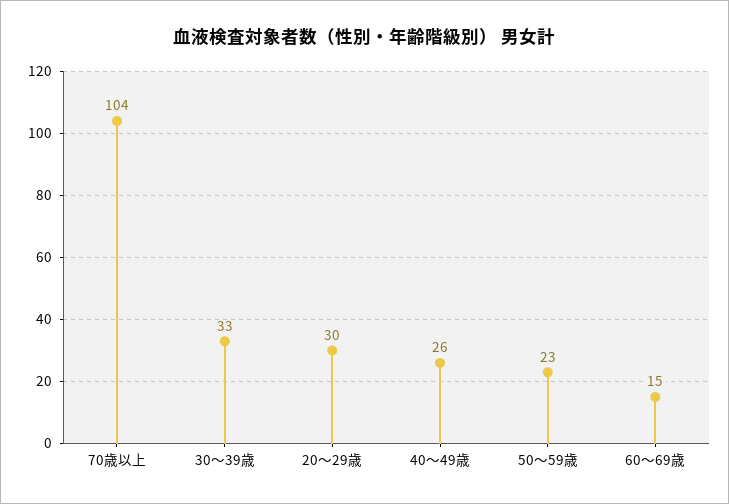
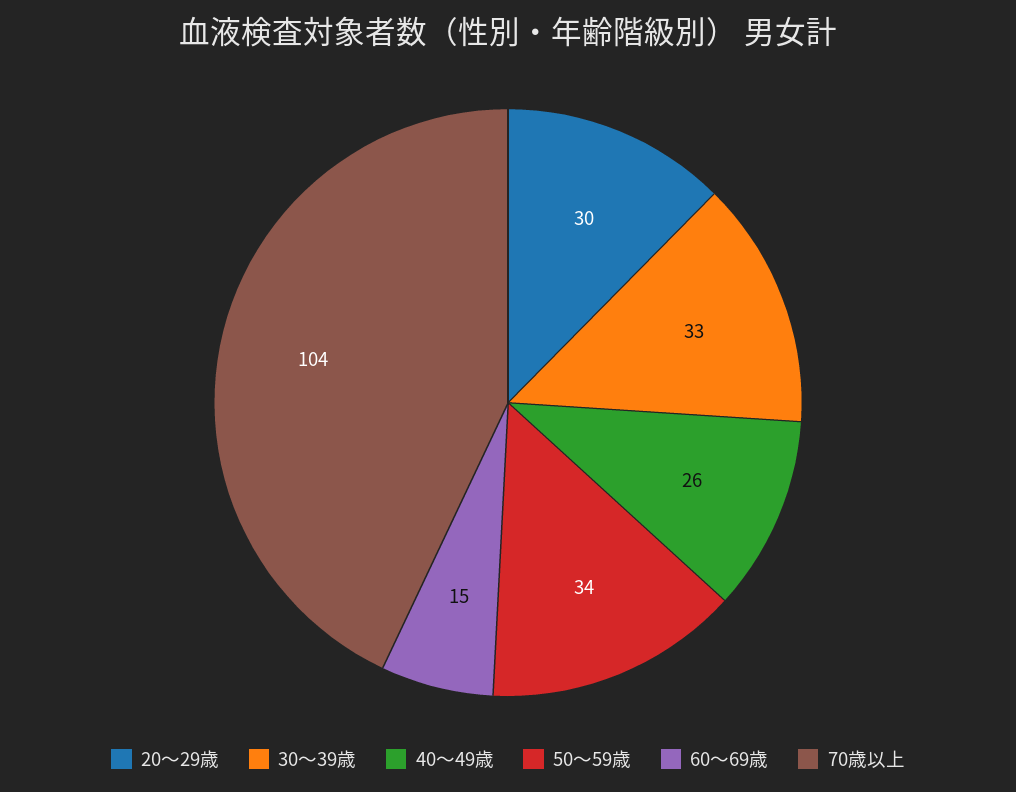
50～59歳: 23 -> 34

